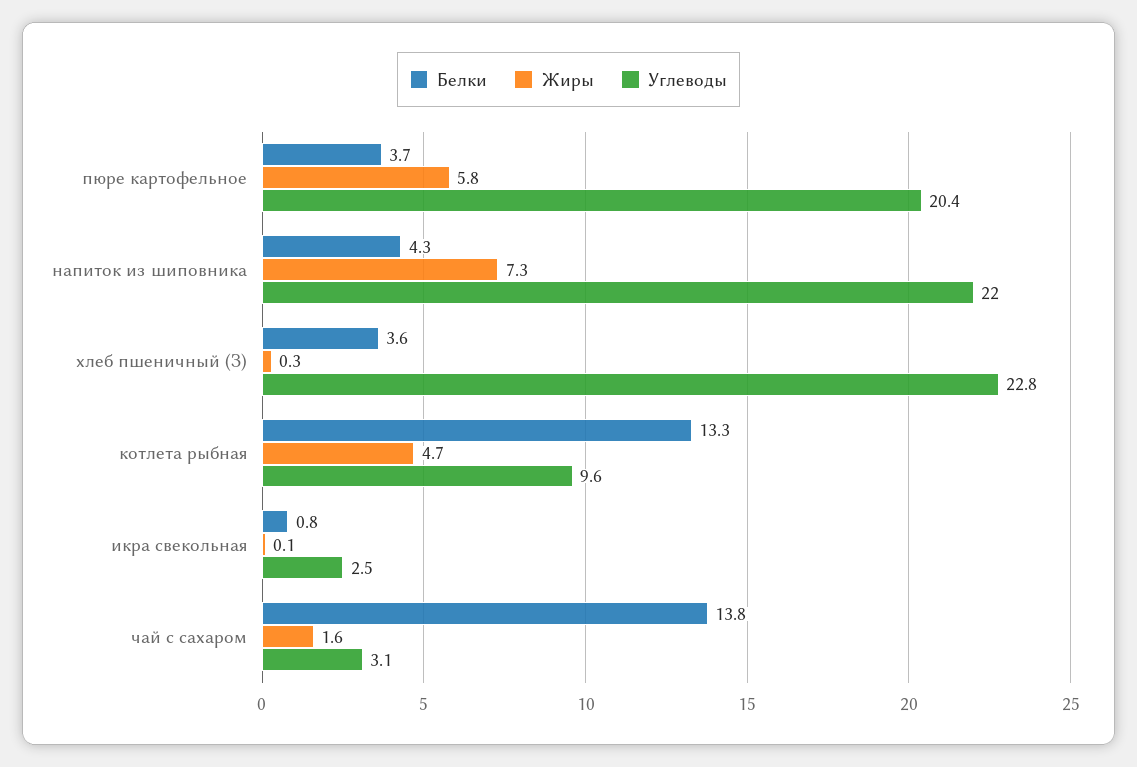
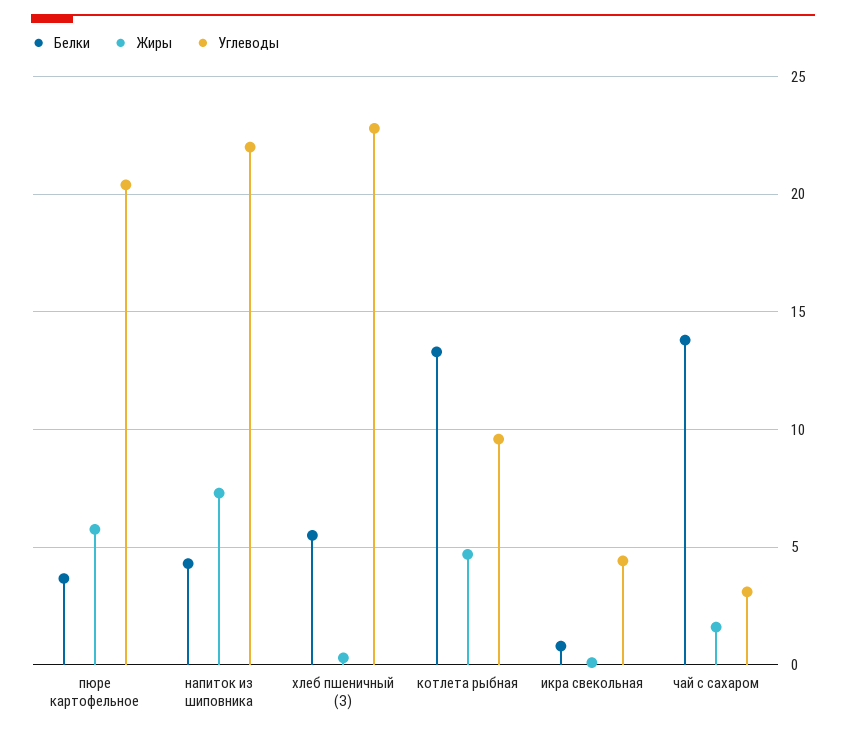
Белки, хлеб пшеничный (З): 3.6 -> 5.5
Углеводы, икра свекольная: 2.5 -> 4.5

